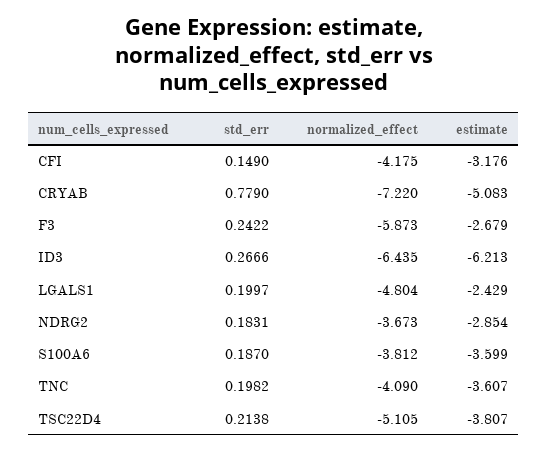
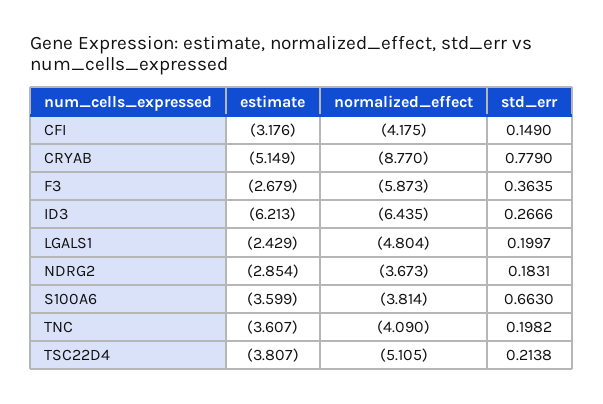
normalized_effect, CRYAB: -7.22 -> -8.77
estimate, CRYAB: -5.083 -> -5.149
std_err, F3: 0.2422 -> 0.3635
std_err, S100A6: 0.187 -> 0.663
normalized_effect, S100A6: -3.812 -> -3.814

